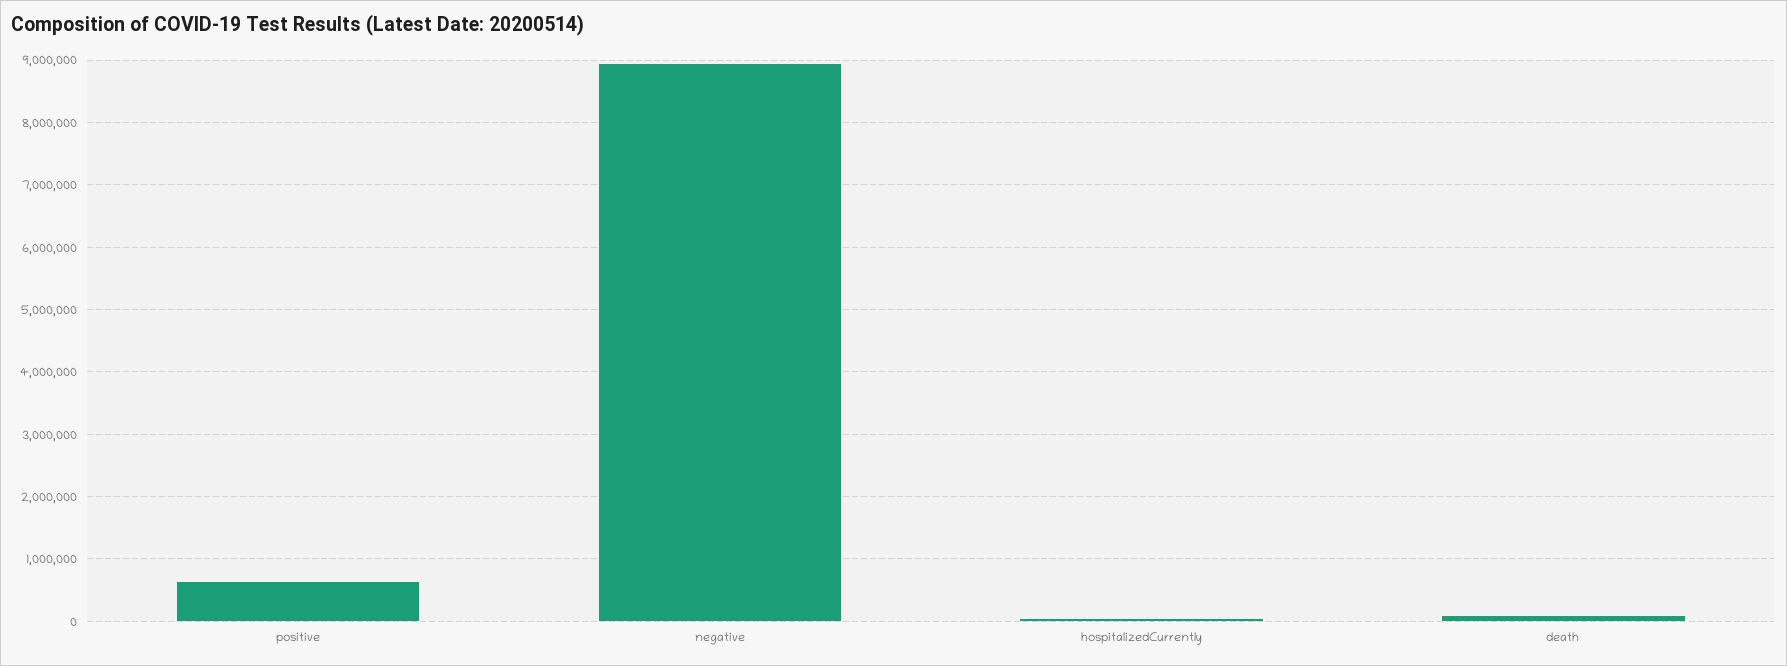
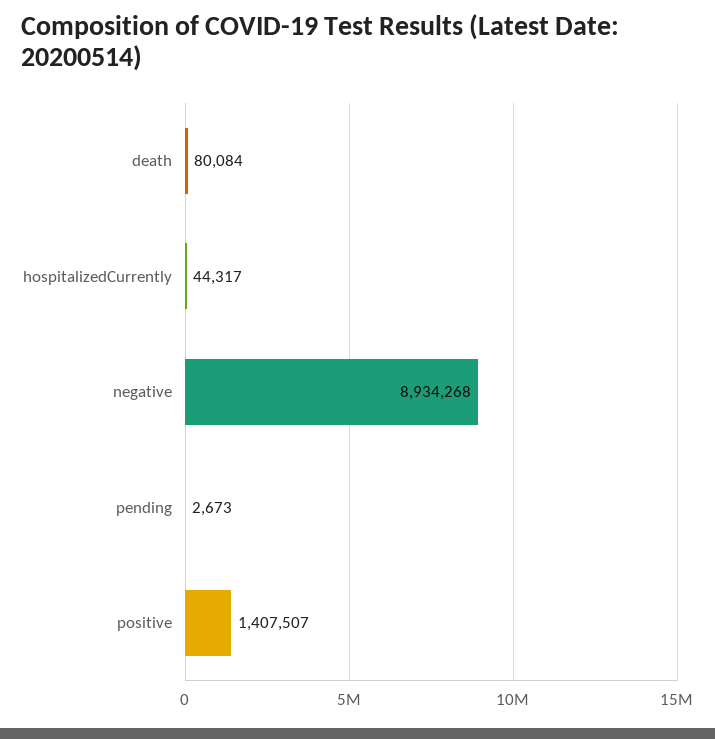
positive: 600000 -> 1407507
pending: none -> 2673

